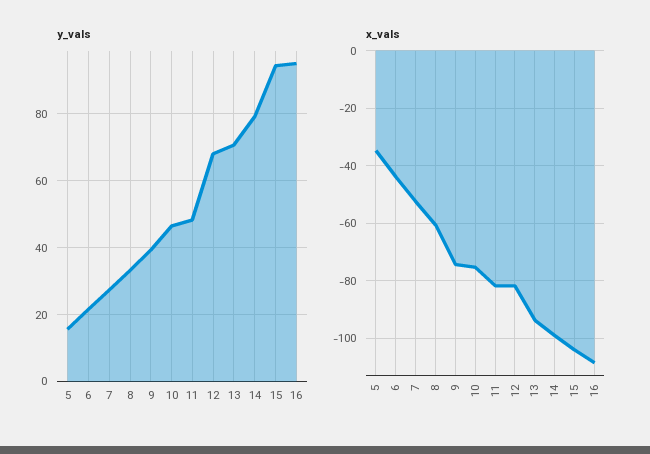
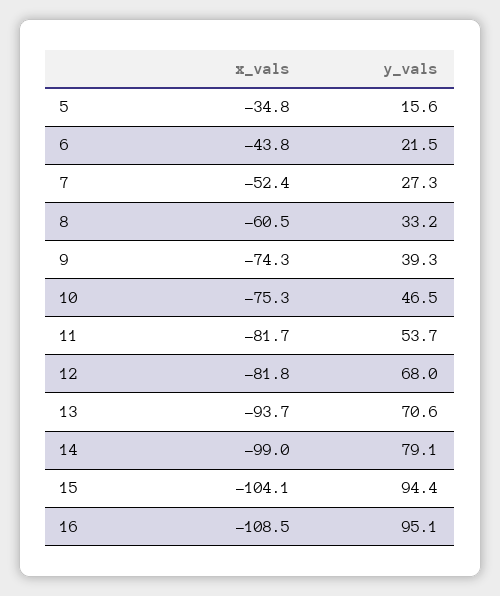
y_vals, 11: 48 -> 53.7

